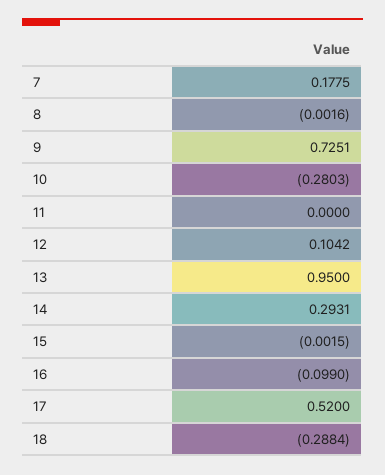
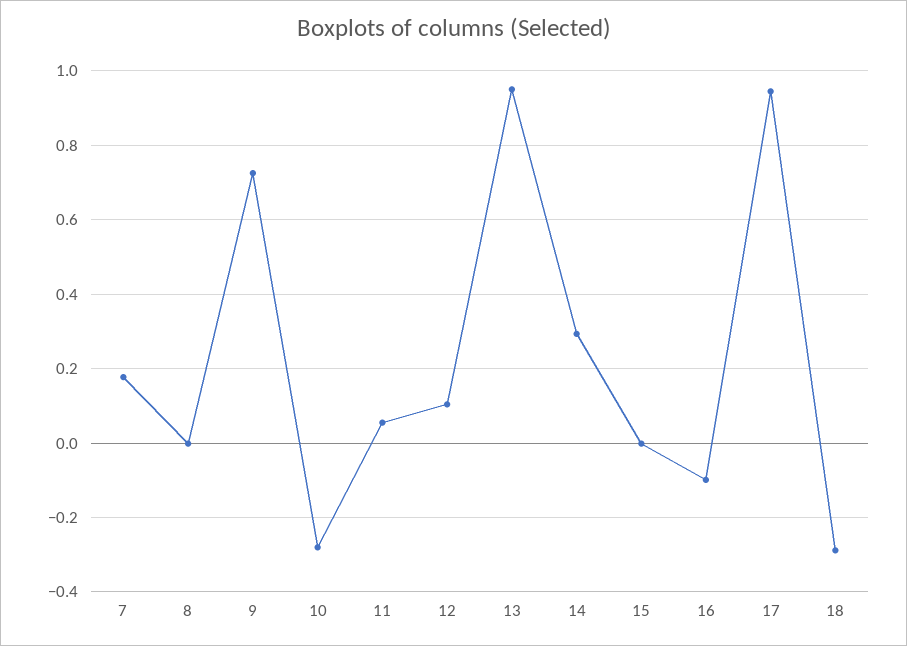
11: 0 -> 0.06
17: 0.52 -> 0.94

